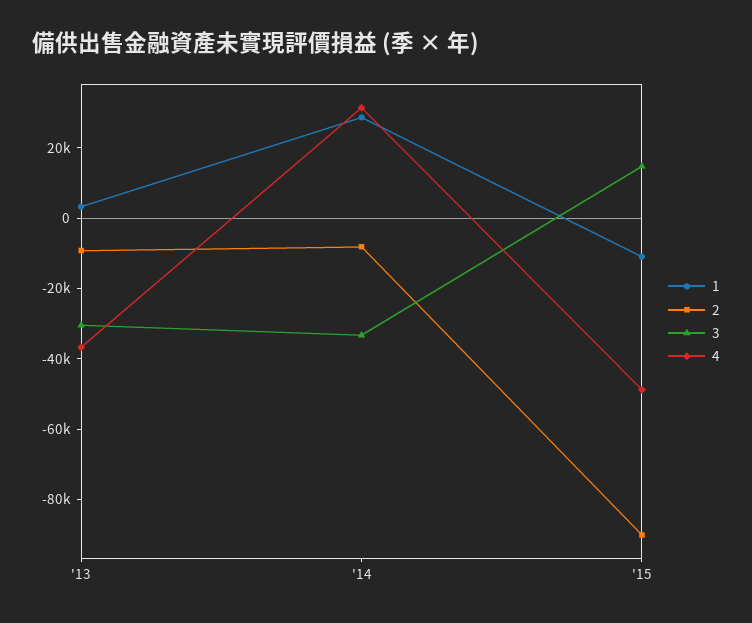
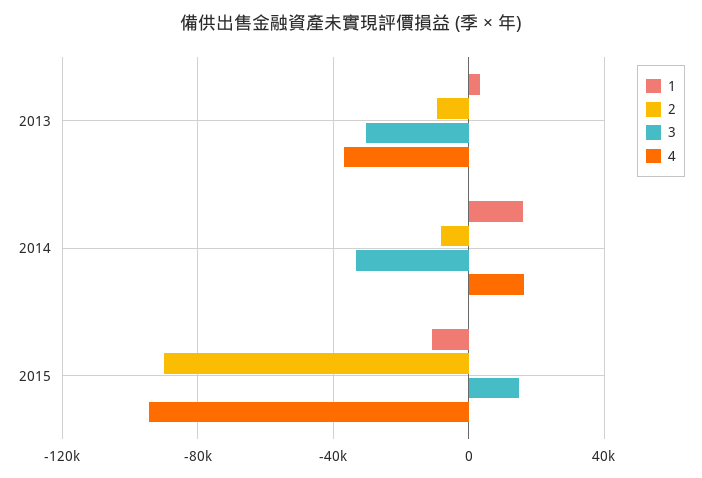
1, '14: 30000 -> 15000
4, '14: 30000 -> 15000
4, '15: -50000 -> -95000

